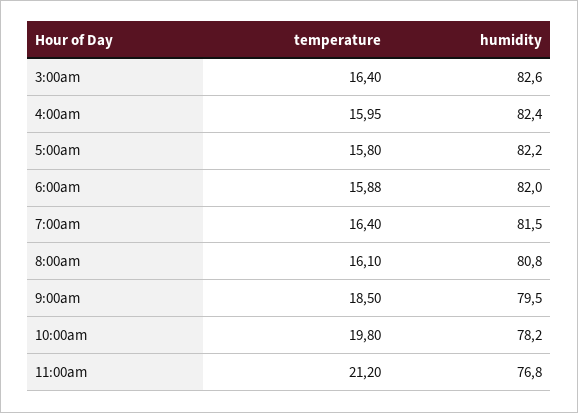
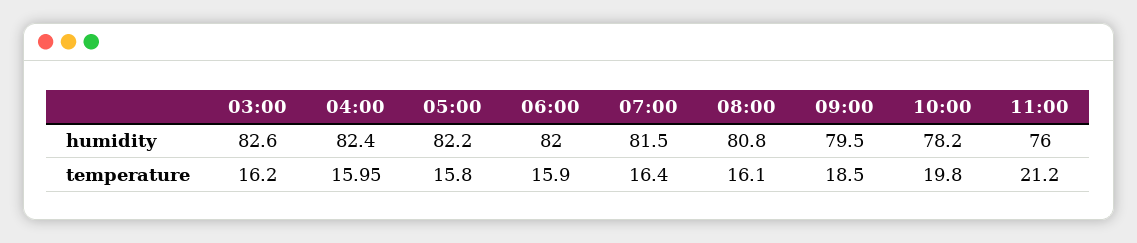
temperature, 3:00am: 16.4 -> 16.2
temperature, 6:00am: 15.88 -> 15.9
humidity, 11:00am: 76.8 -> 76

